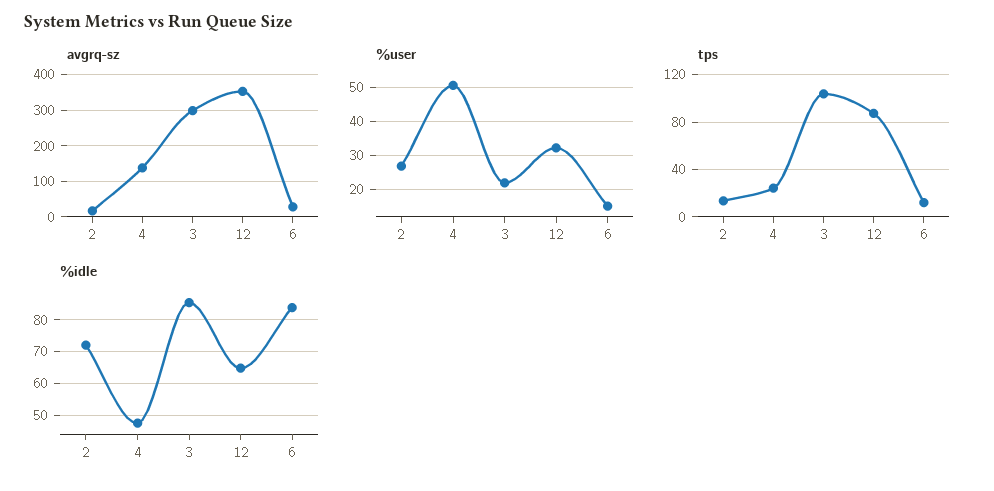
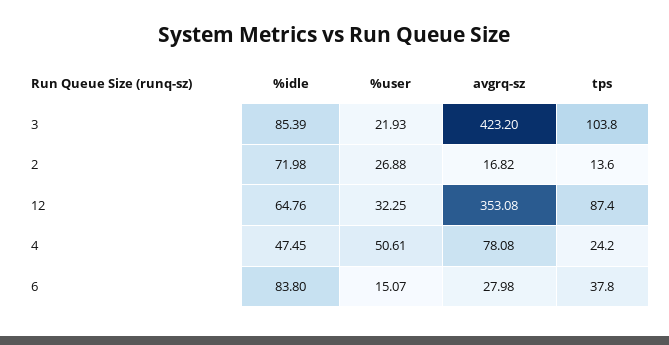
avgrq-sz, 4: 140 -> 78.08
avgrq-sz, 3: 300 -> 423.2
tps, 6: 10 -> 37.8

